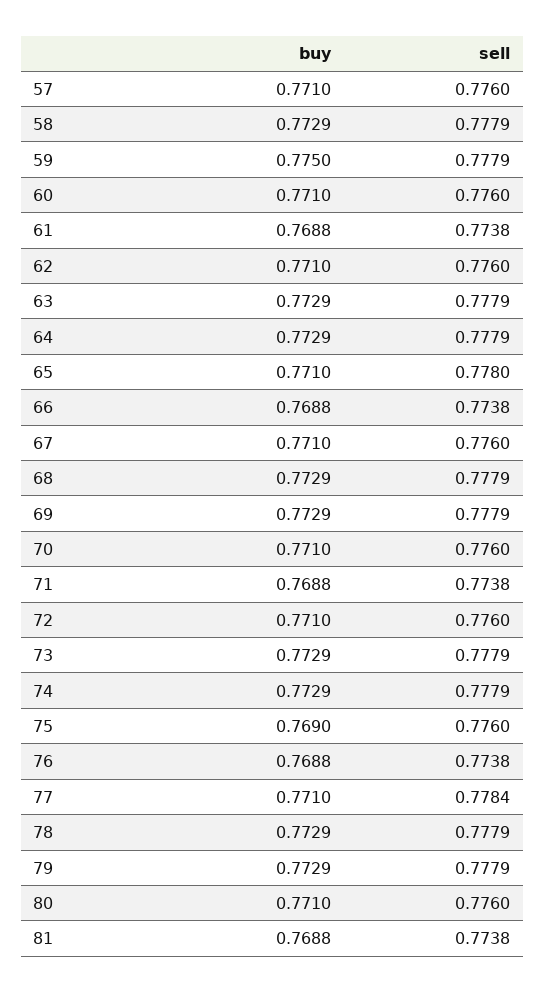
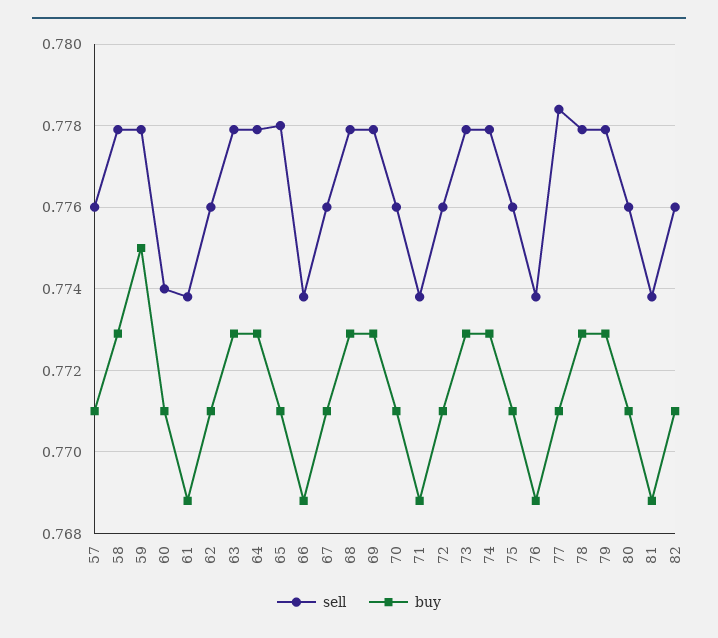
sell, 60: 0.776 -> 0.774
buy, 75: 0.769 -> 0.771
sell, 82: none -> 0.776
buy, 82: none -> 0.771

